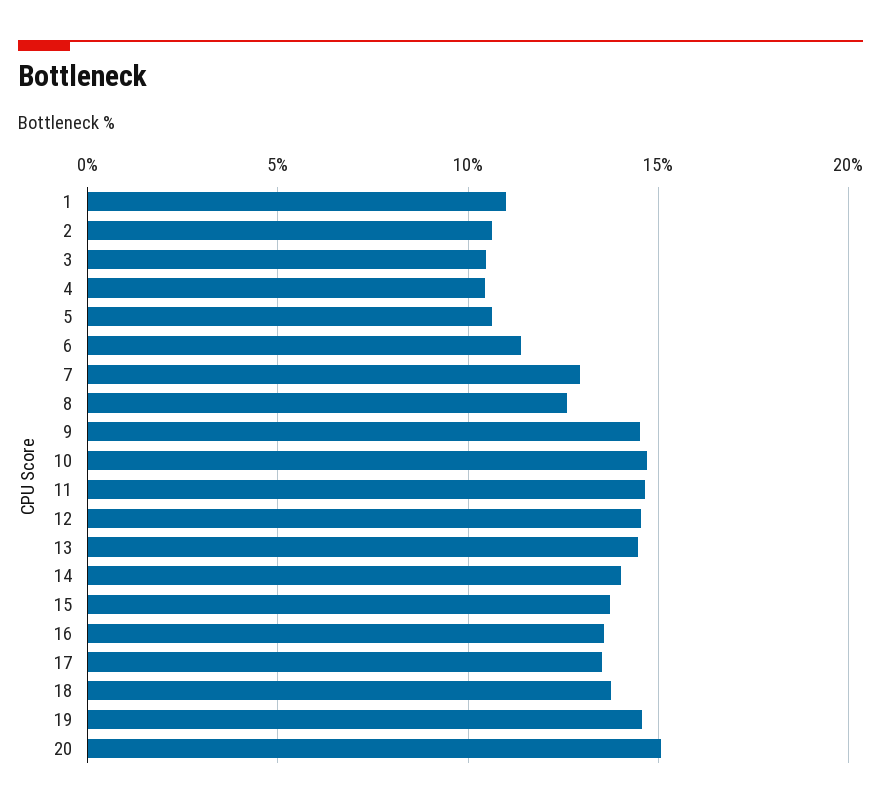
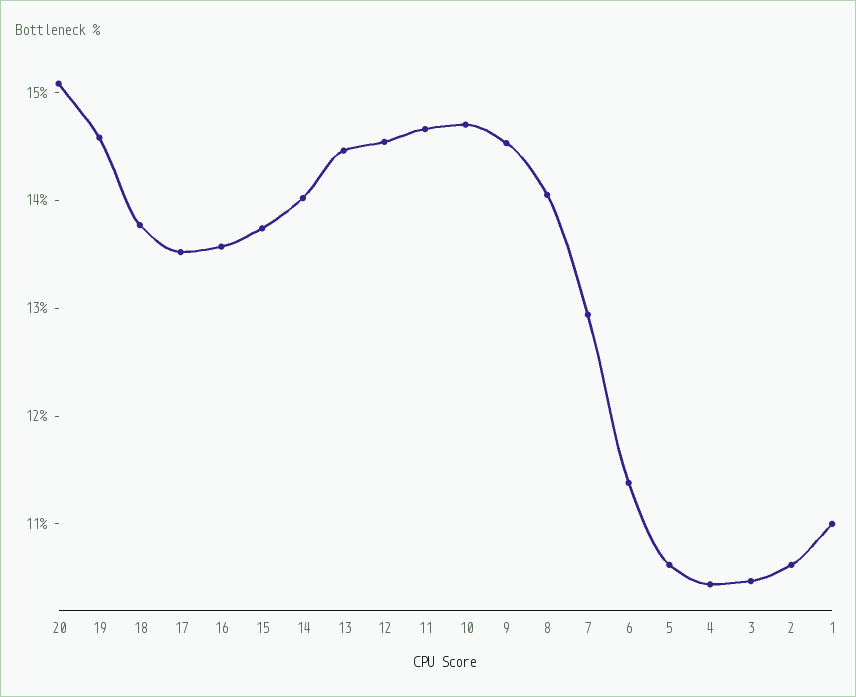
8: 12.5 -> 14

